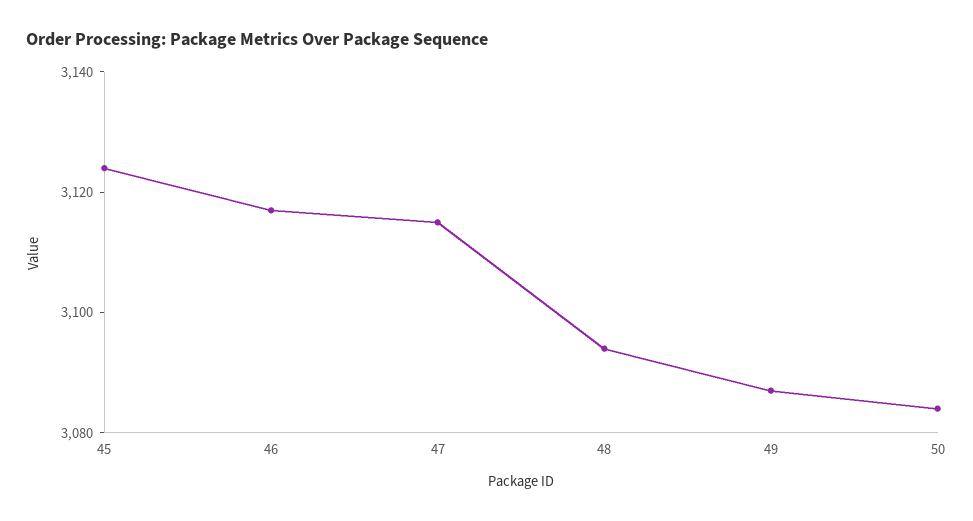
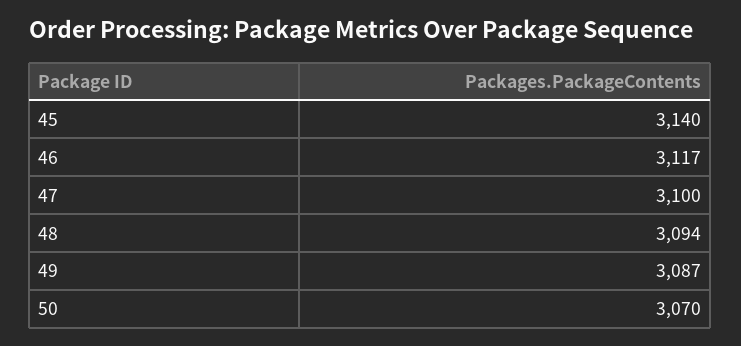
45: 3125 -> 3140
47: 3115 -> 3100
50: 3085 -> 3070

